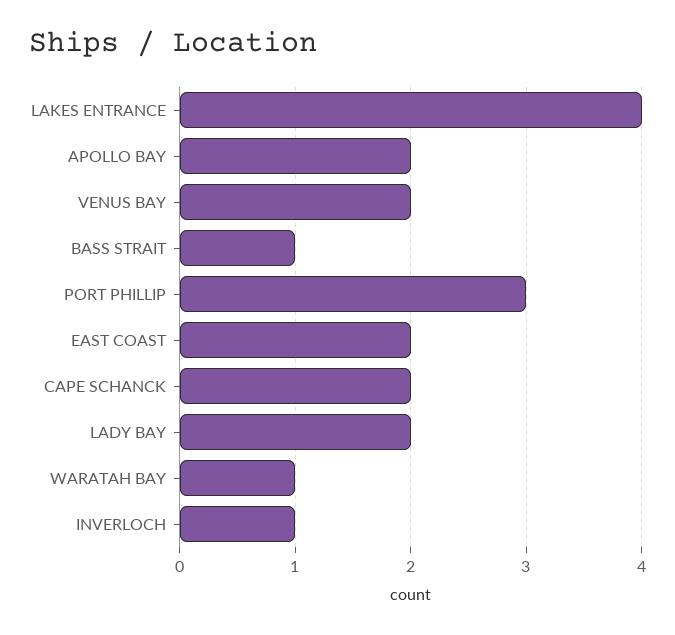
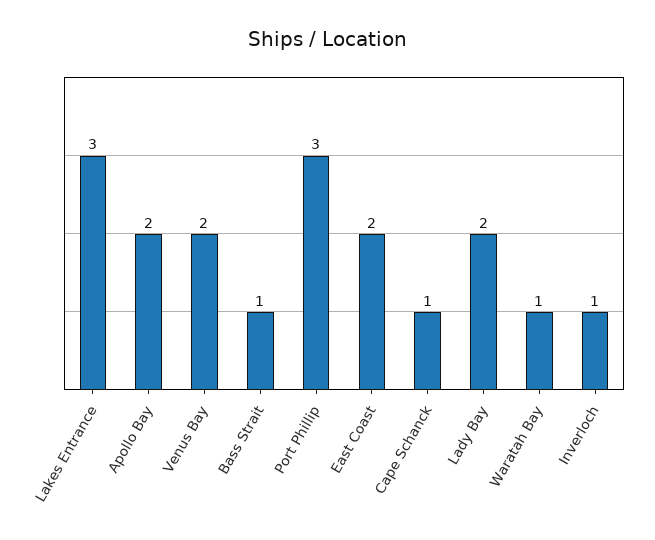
LAKES ENTRANCE: 4 -> 3
CAPE SCHANCK: 2 -> 1

